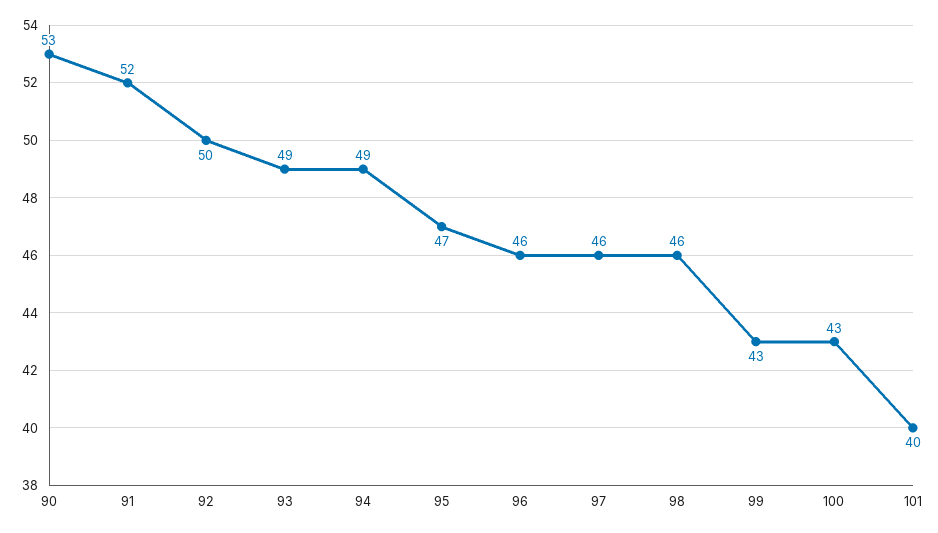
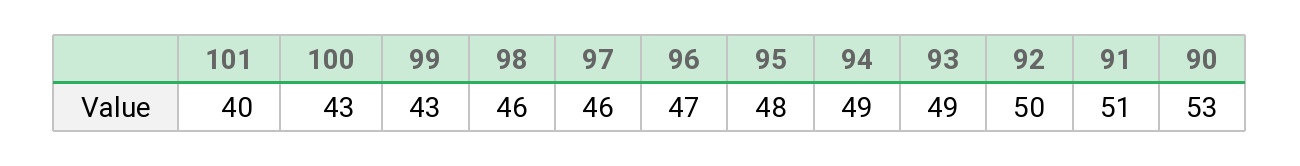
91: 52 -> 51
95: 47 -> 48
96: 46 -> 47

